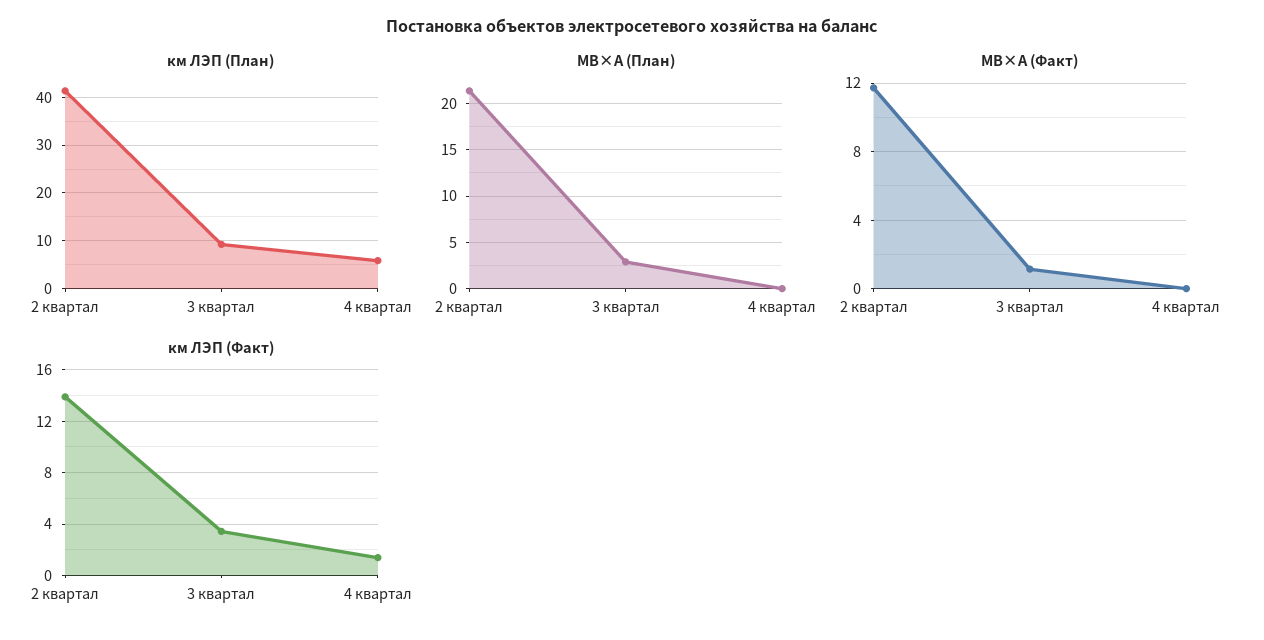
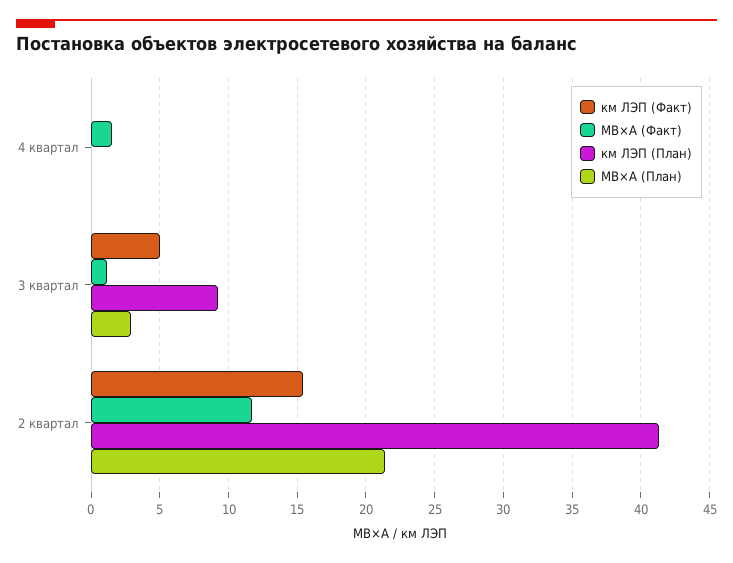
км ЛЭП (План), 4 квартал: 6 -> 0
МВ×А (Факт), 4 квартал: 0 -> 1.5
км ЛЭП (Факт), 2 квартал: 14 -> 15.5
км ЛЭП (Факт), 3 квартал: 3.5 -> 5
км ЛЭП (Факт), 4 квартал: 1.5 -> 0

